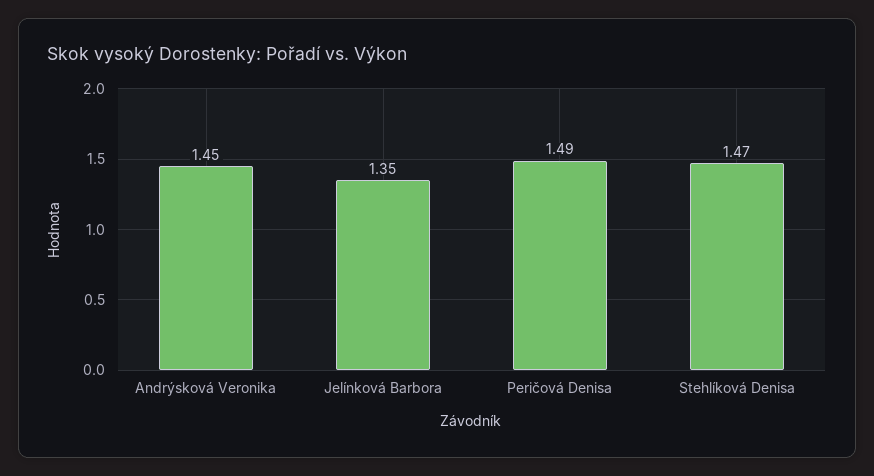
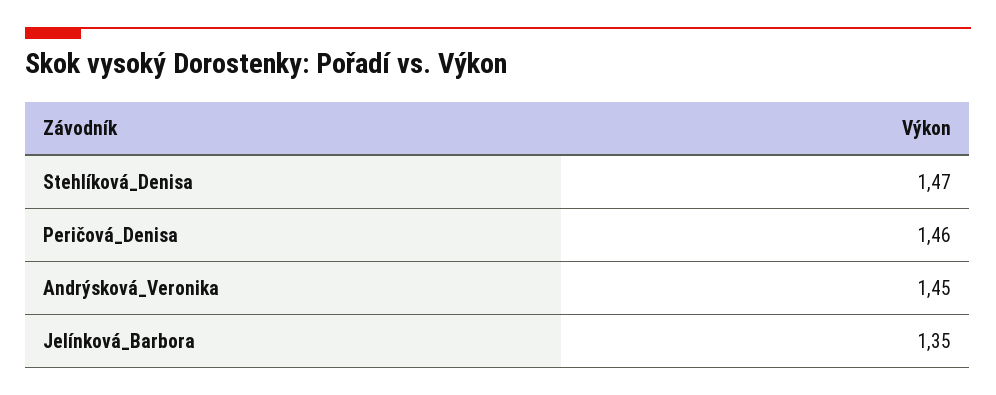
Peričová Denisa: 1.49 -> 1.46

